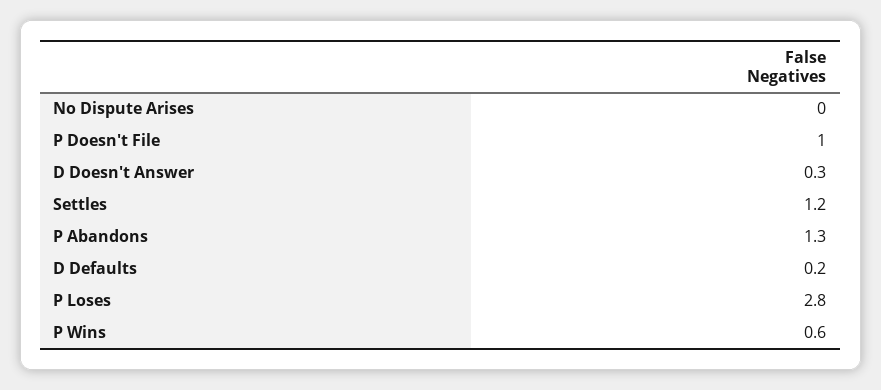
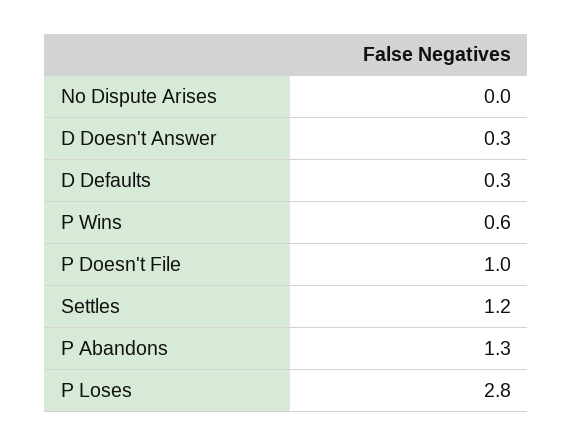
D Defaults: 0.2 -> 0.3

